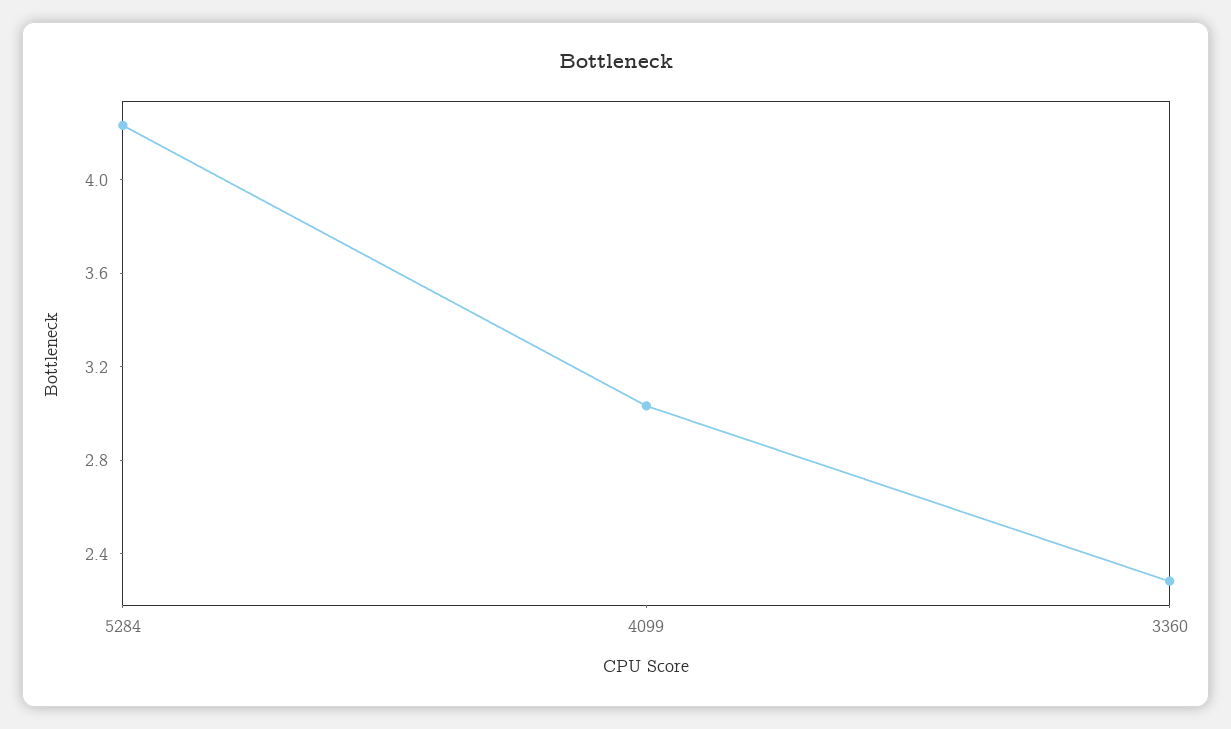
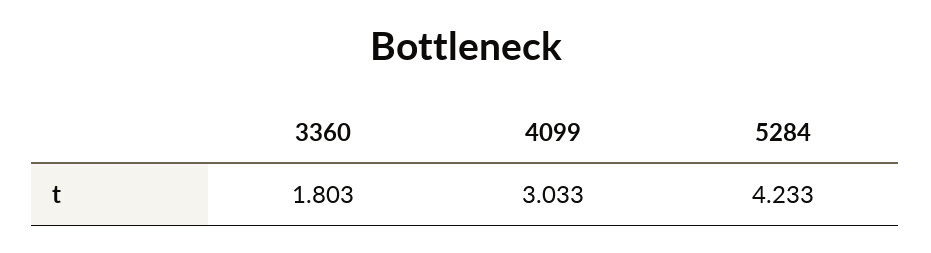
3360: 2.3 -> 1.803

